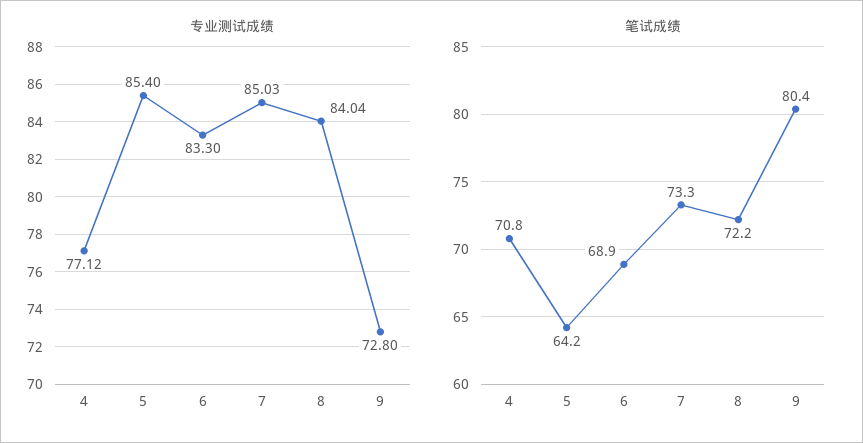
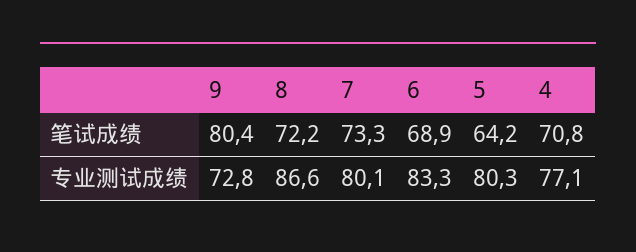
专业测试成绩, 5: 85.4 -> 80.3
专业测试成绩, 7: 85.03 -> 80.1
专业测试成绩, 8: 84.04 -> 86.6

